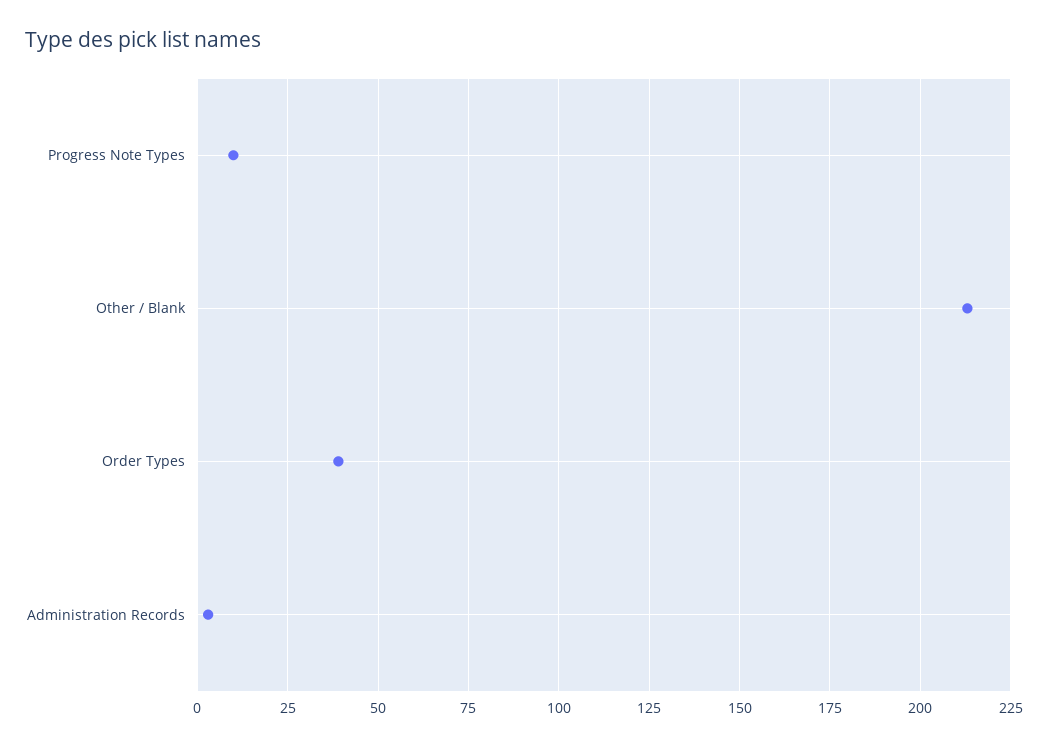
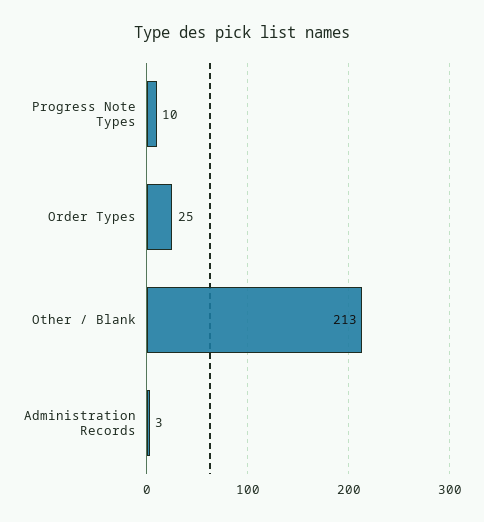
Order Types: 40 -> 25

